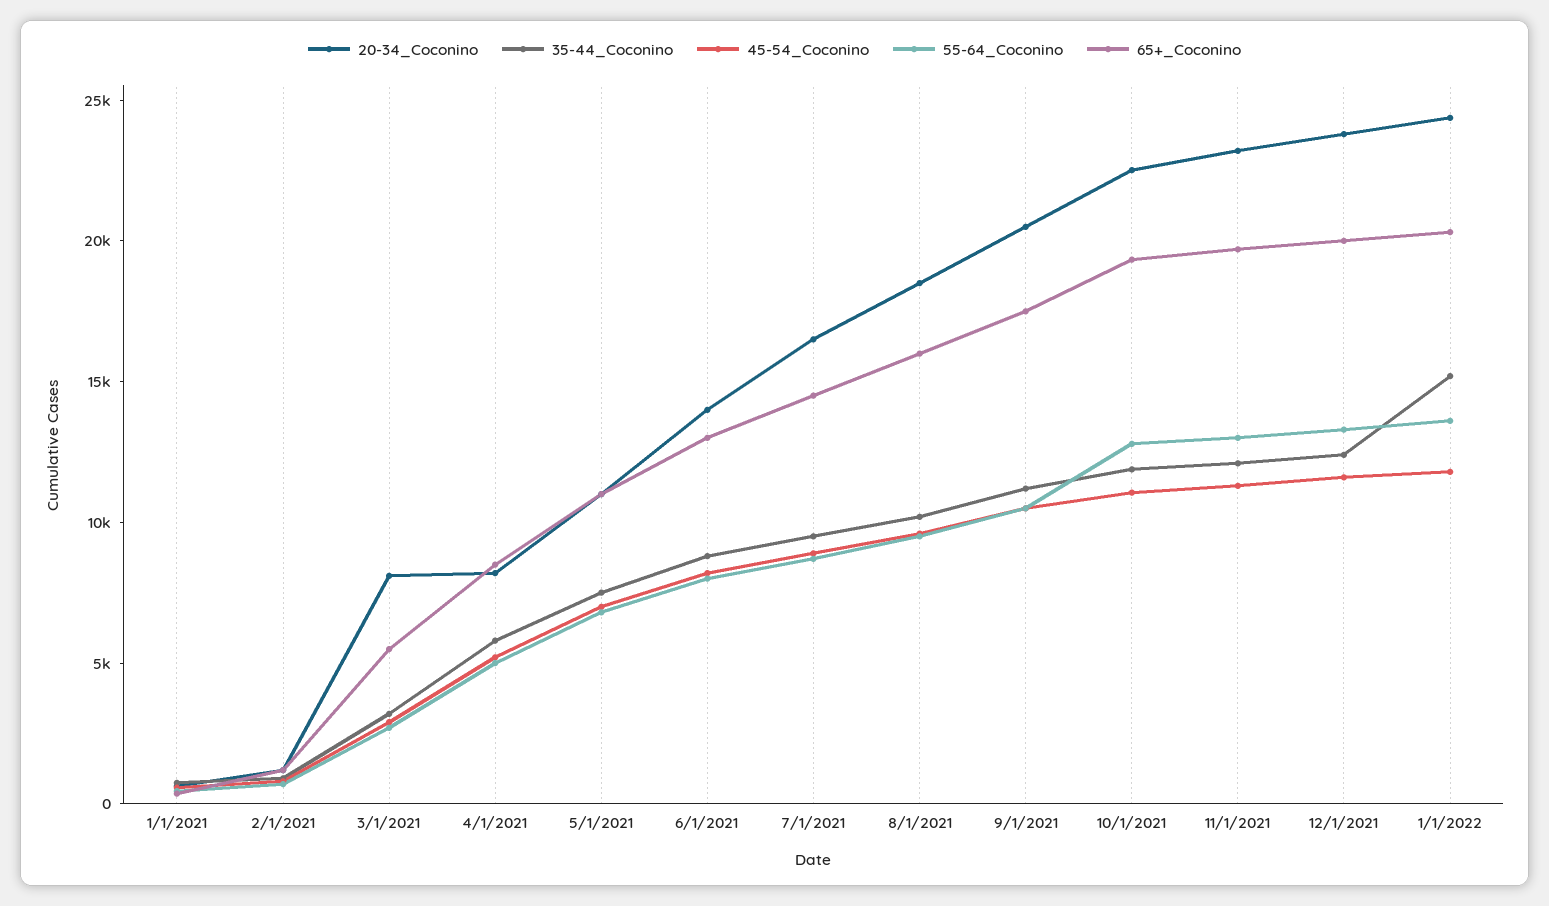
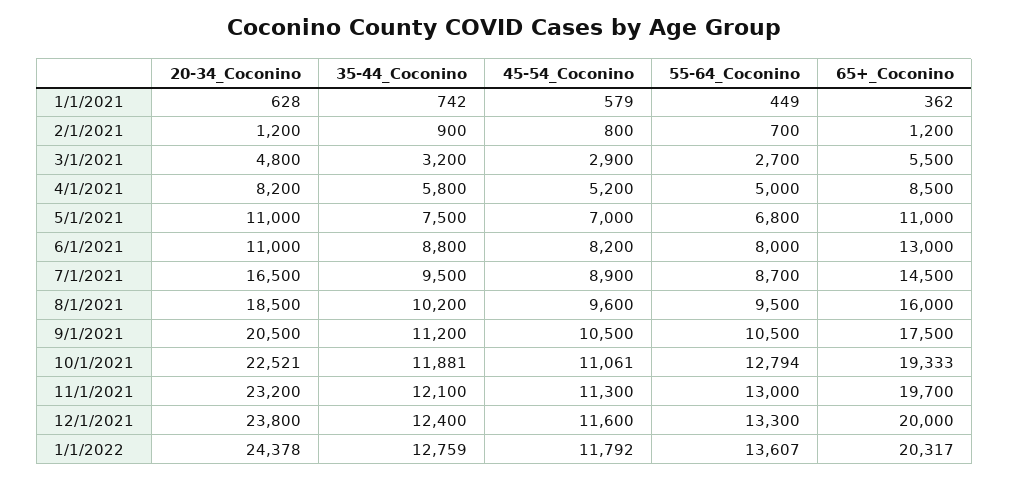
20-34_Coconino, 3/1/2021: 8000 -> 4800
20-34_Coconino, 6/1/2021: 14000 -> 11000
35-44_Coconino, 1/1/2022: 15000 -> 12759

